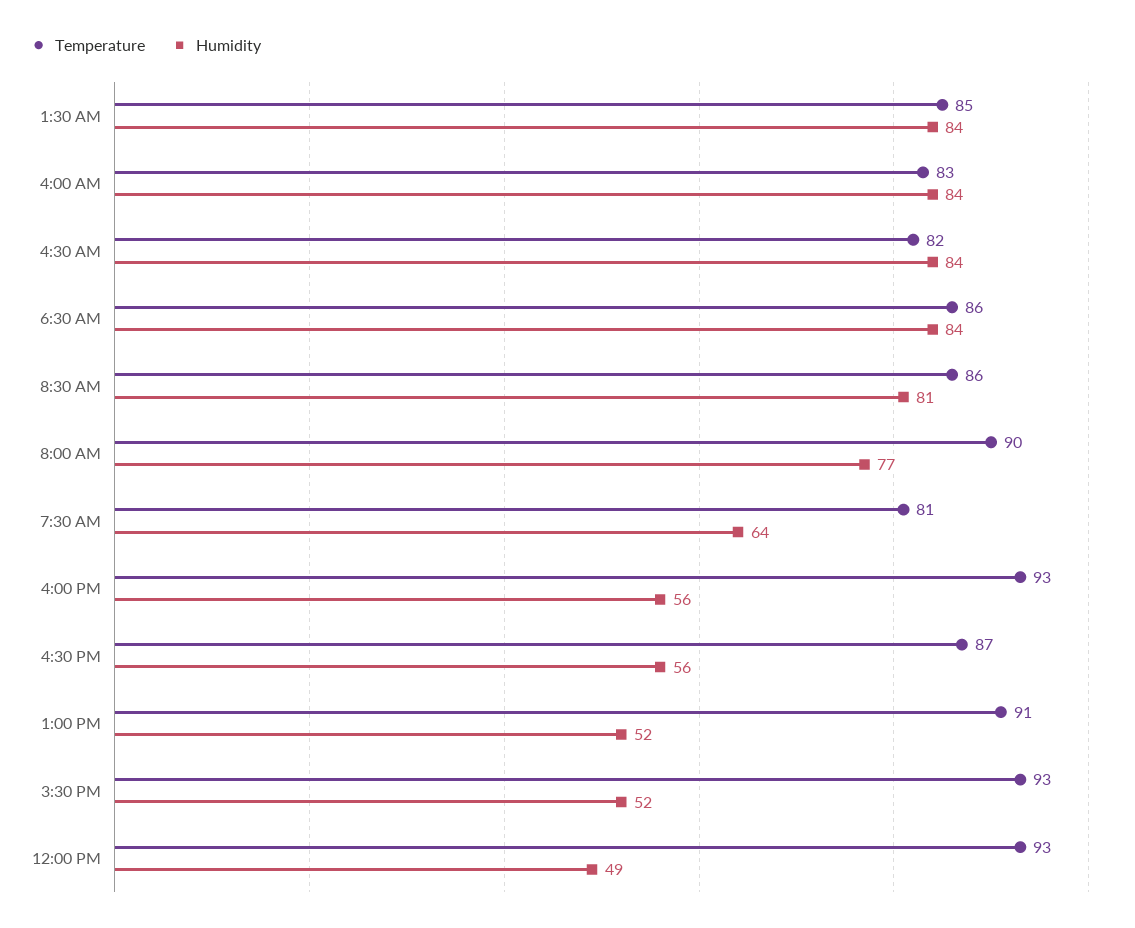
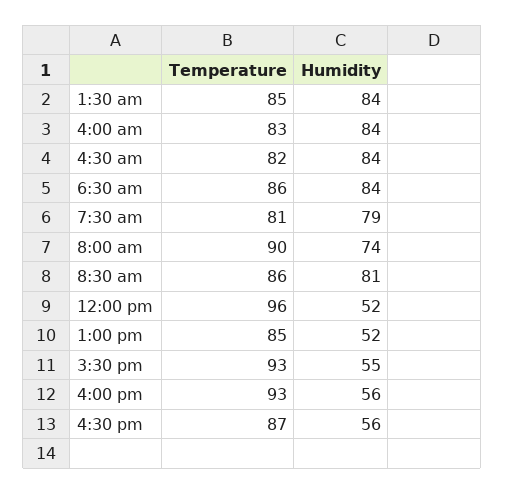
Humidity, 8:00 AM: 77 -> 74
Humidity, 7:30 AM: 64 -> 79
Temperature, 1:00 PM: 91 -> 85
Humidity, 3:30 PM: 52 -> 55
Temperature, 12:00 PM: 93 -> 96
Humidity, 12:00 PM: 49 -> 52

